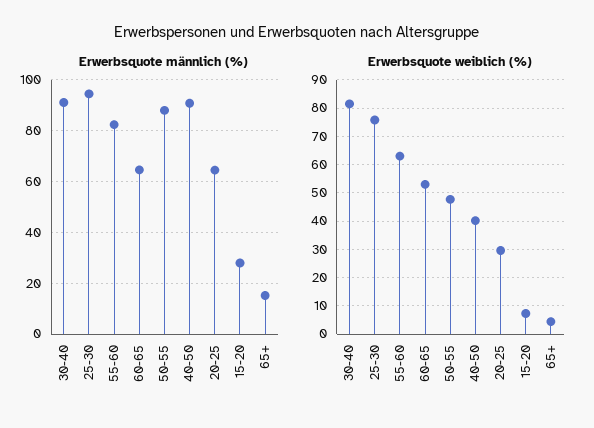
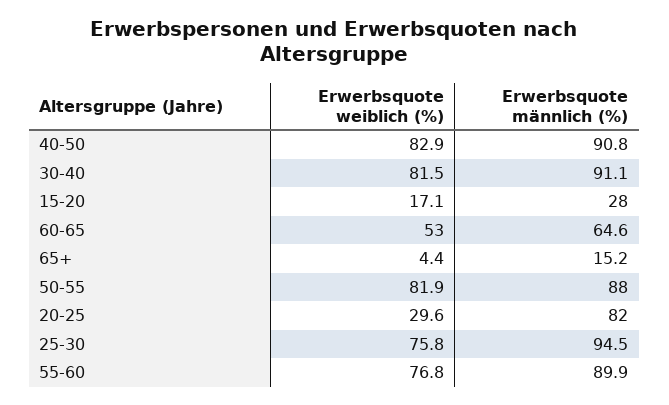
Erwerbsquote männlich (%), 55-60: 82.5 -> 89.9
Erwerbsquote männlich (%), 20-25: 65 -> 82
Erwerbsquote weiblich (%), 55-60: 62.5 -> 76.8
Erwerbsquote weiblich (%), 50-55: 47.5 -> 81.9
Erwerbsquote weiblich (%), 40-50: 40 -> 82.9
Erwerbsquote weiblich (%), 15-20: 7.5 -> 17.1

